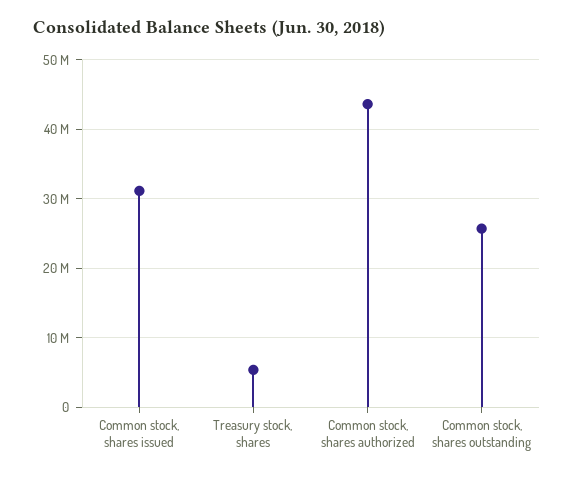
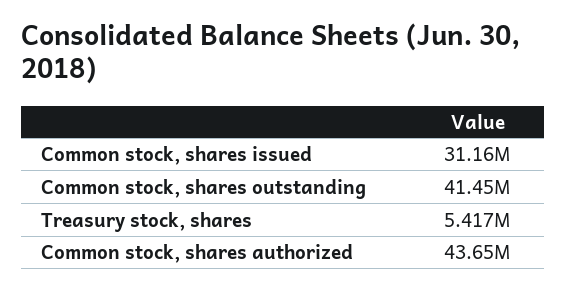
Common stock, shares outstanding: 26000000 -> 41450000

